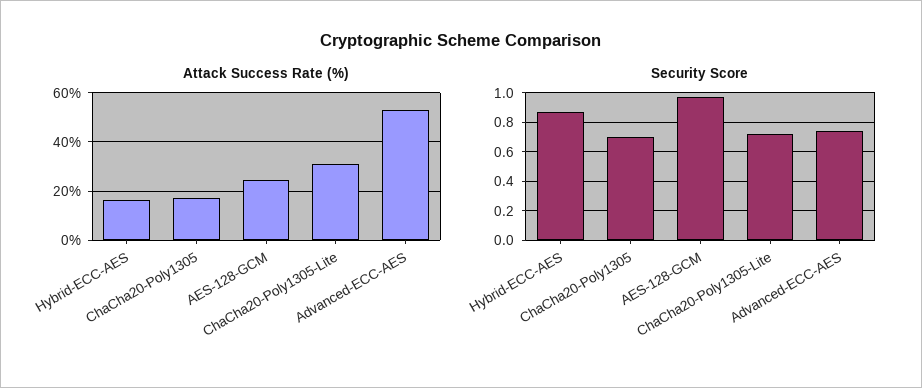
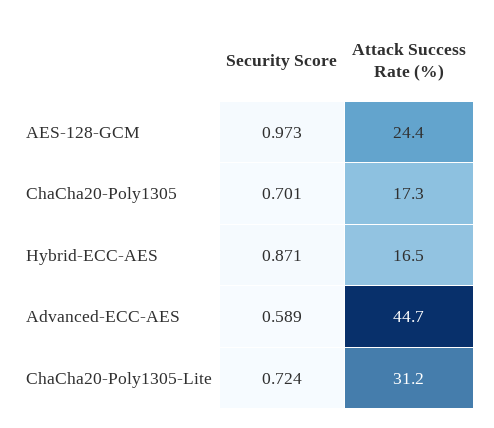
Attack Success Rate (%), Advanced-ECC-AES: 52.5 -> 44.7
Security Score, Advanced-ECC-AES: 0.75 -> 0.589

